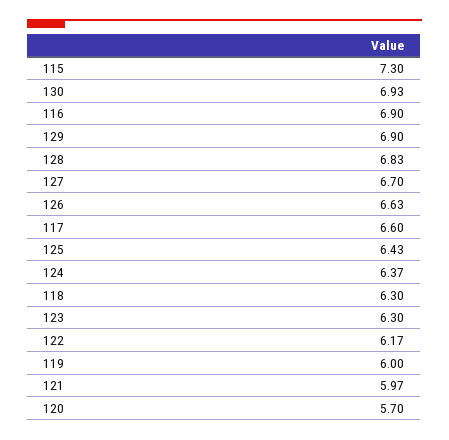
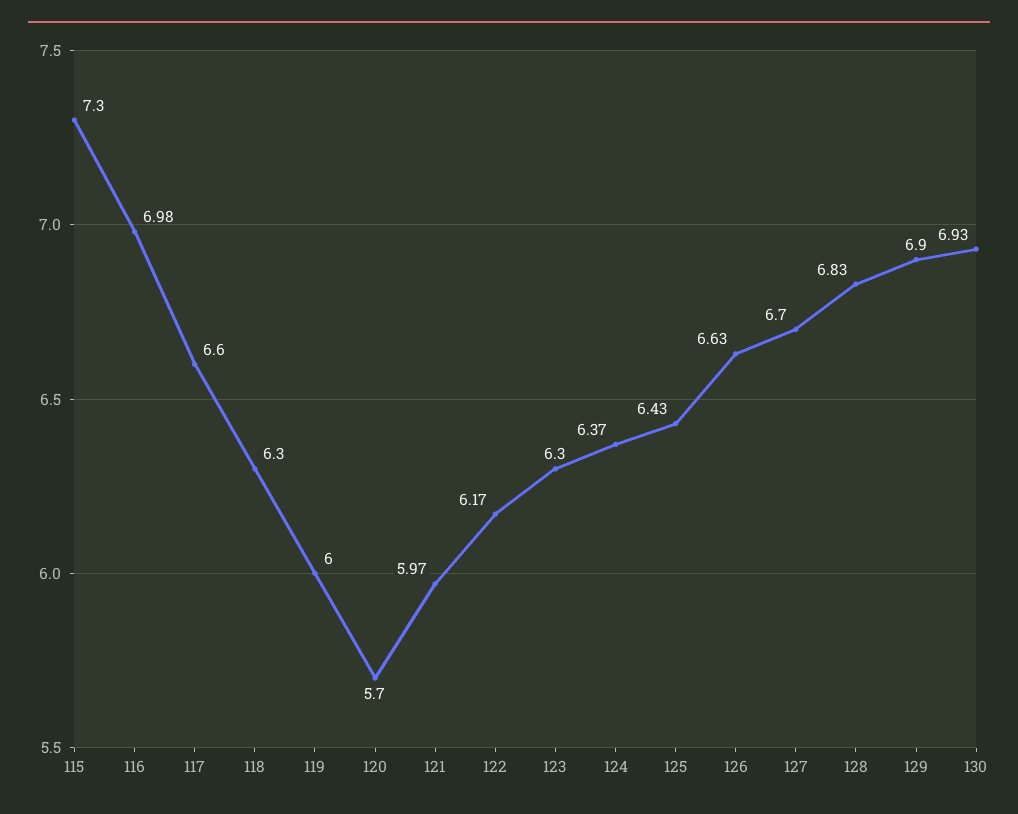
116: 6.9 -> 6.98

